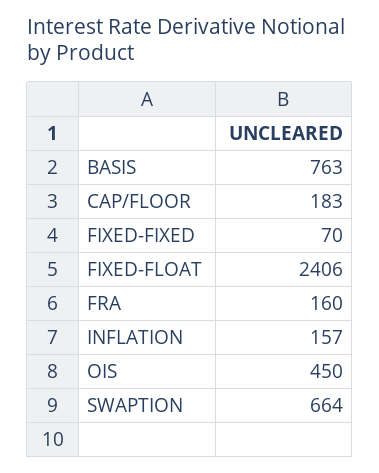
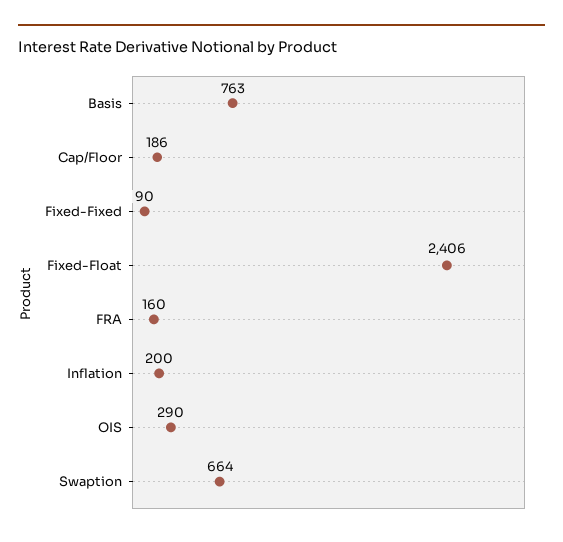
CAP/FLOOR: 183 -> 186
FIXED-FIXED: 70 -> 90
INFLATION: 157 -> 200
OIS: 450 -> 290

